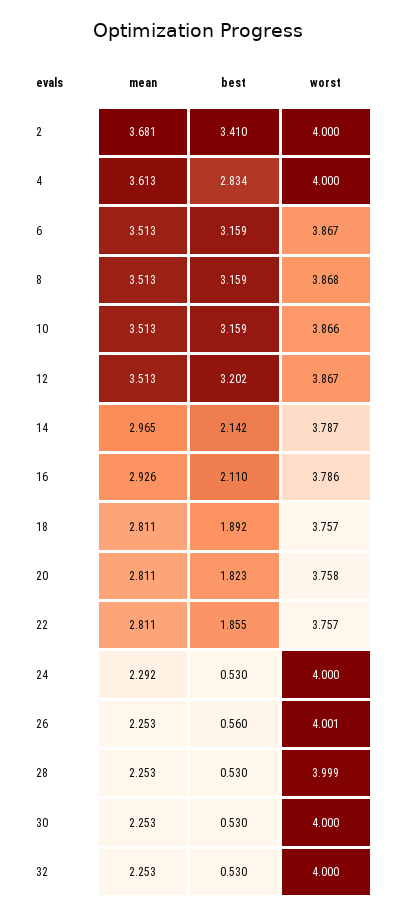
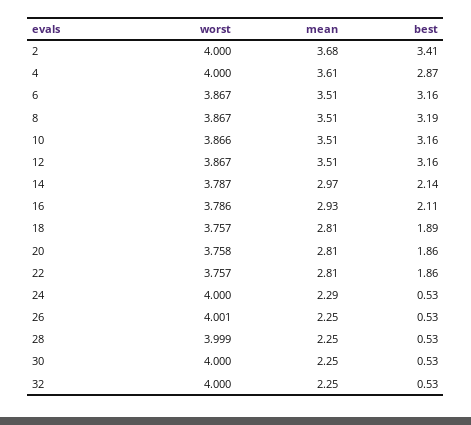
best, 4: 2.834 -> 2.87
best, 8: 3.159 -> 3.19
worst, 8: 3.868 -> 3.867
best, 12: 3.202 -> 3.16
best, 20: 1.823 -> 1.86
best, 26: 0.56 -> 0.53

